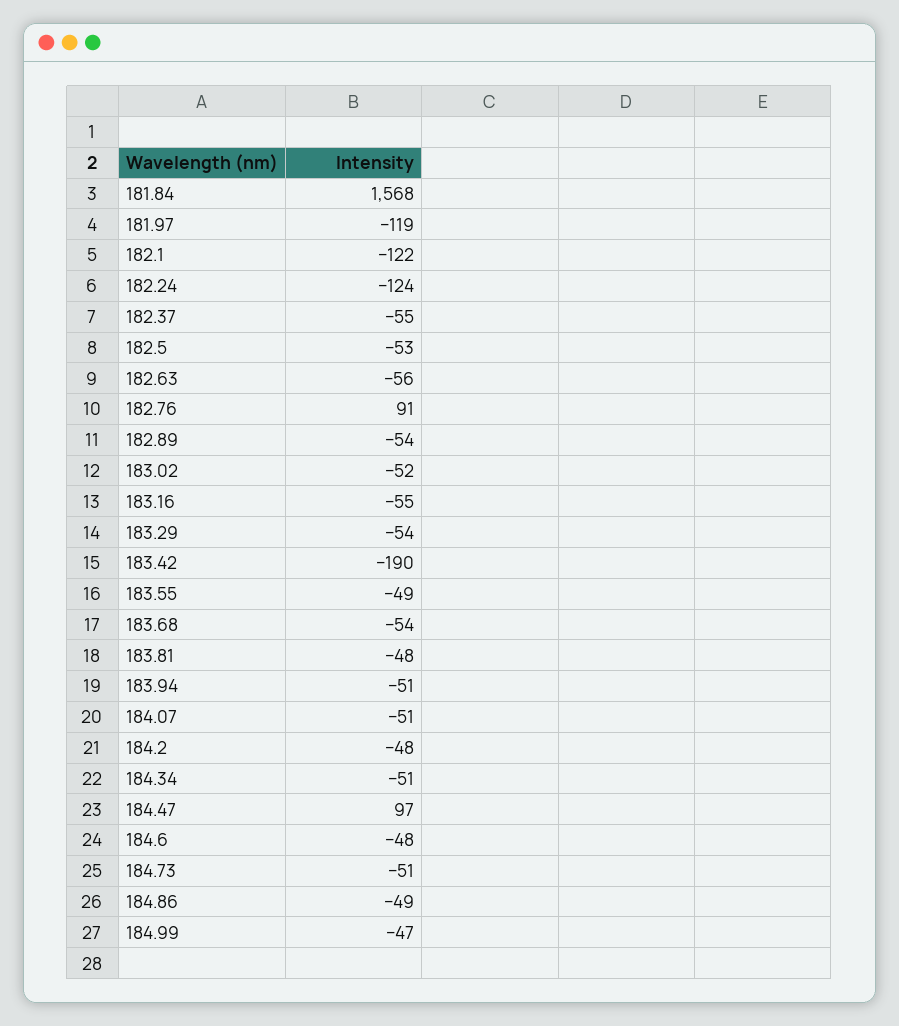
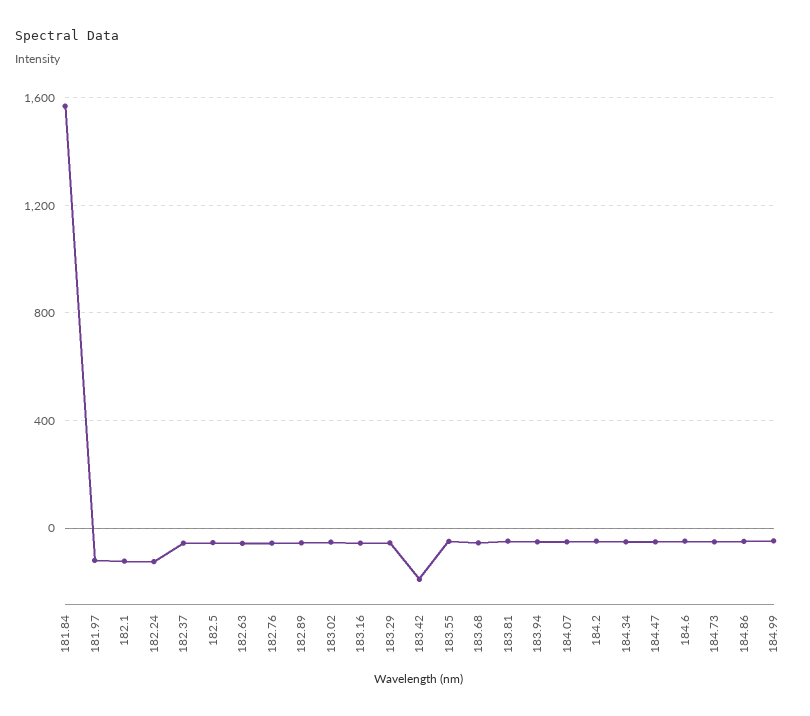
182.76: 91 -> -50
184.47: 97 -> -50

